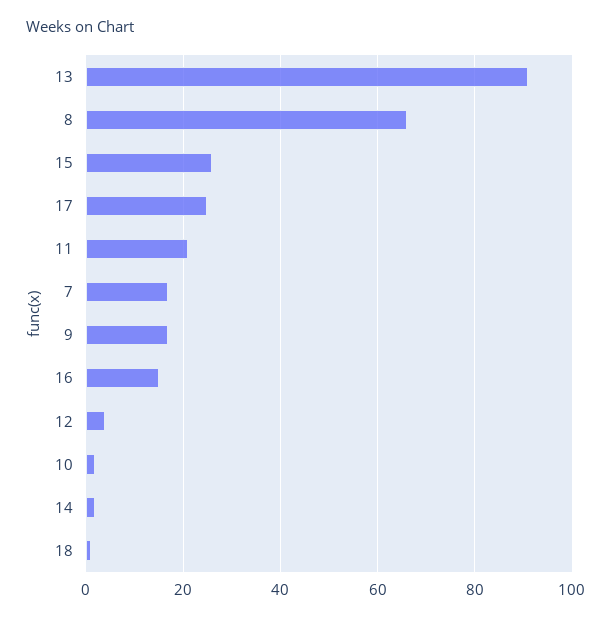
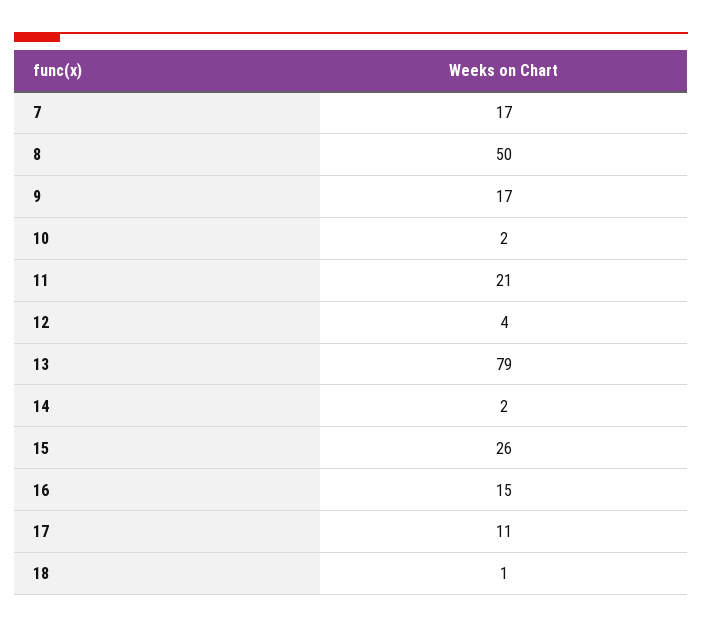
13: 90 -> 79
8: 65 -> 50
17: 25 -> 11

